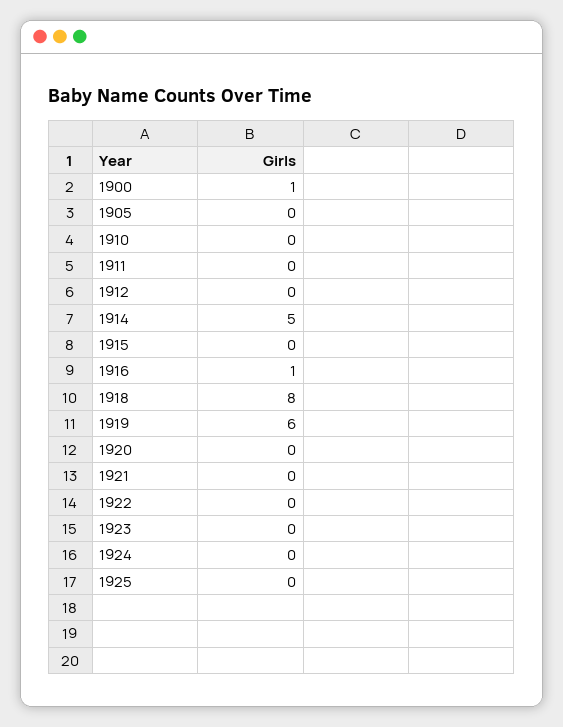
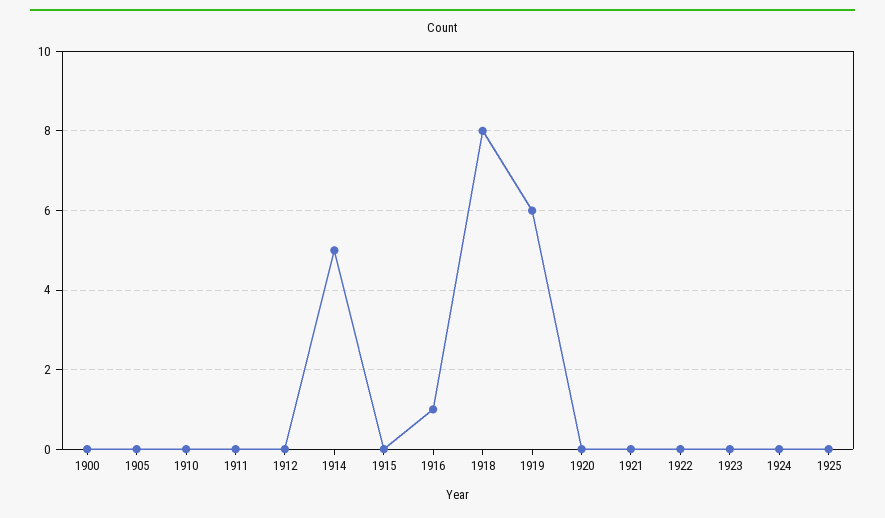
1900: 1 -> 0

